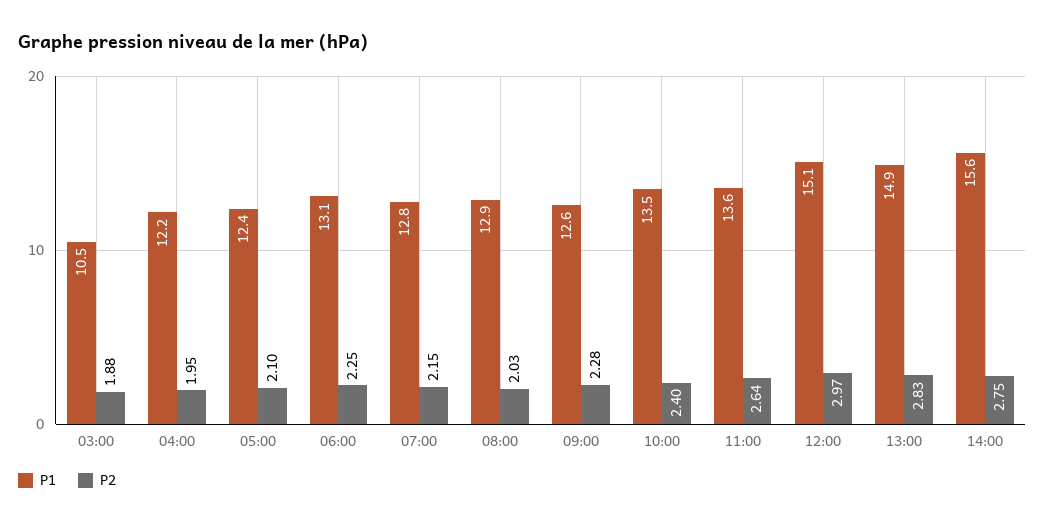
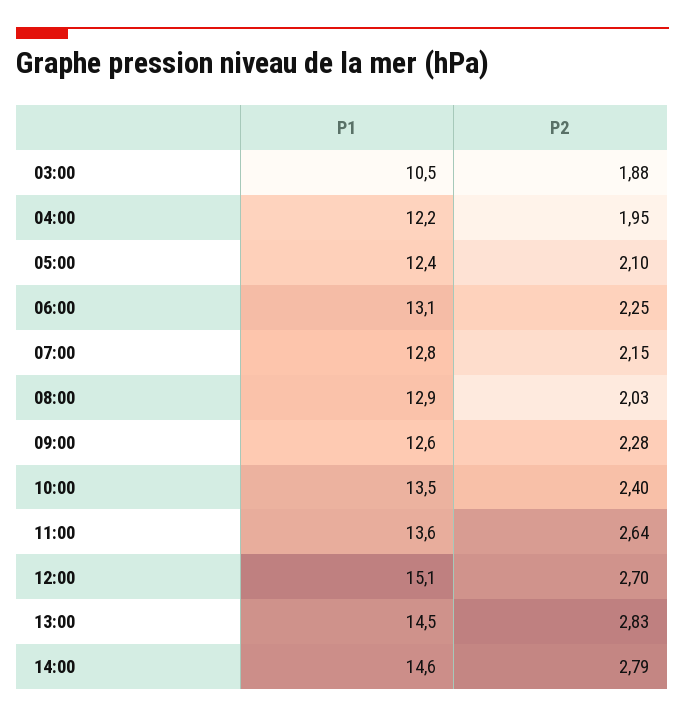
P2, 12:00: 2.97 -> 2.7
P1, 13:00: 14.9 -> 14.5
P1, 14:00: 15.6 -> 14.6
P2, 14:00: 2.75 -> 2.79

